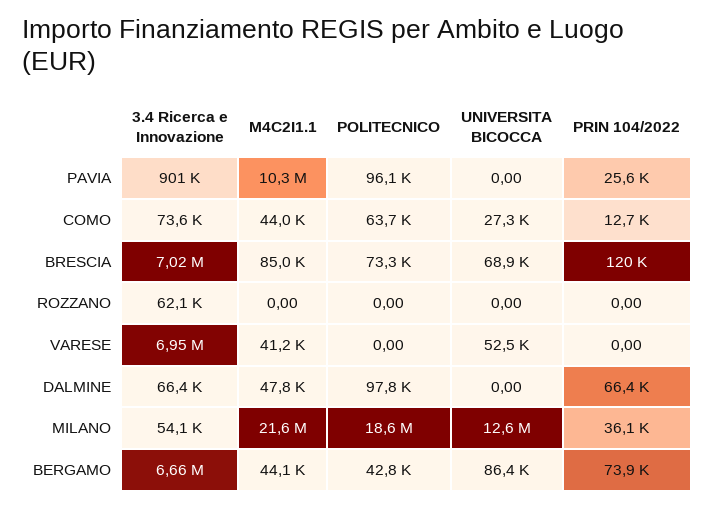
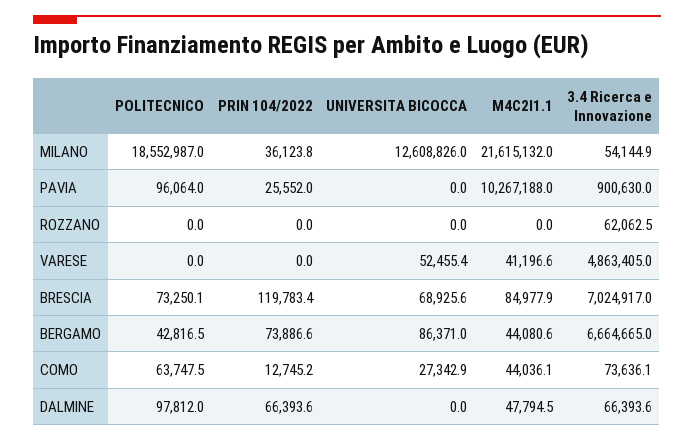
3.4 Ricerca e Innovazione, VARESE: 6950000 -> 4863405

